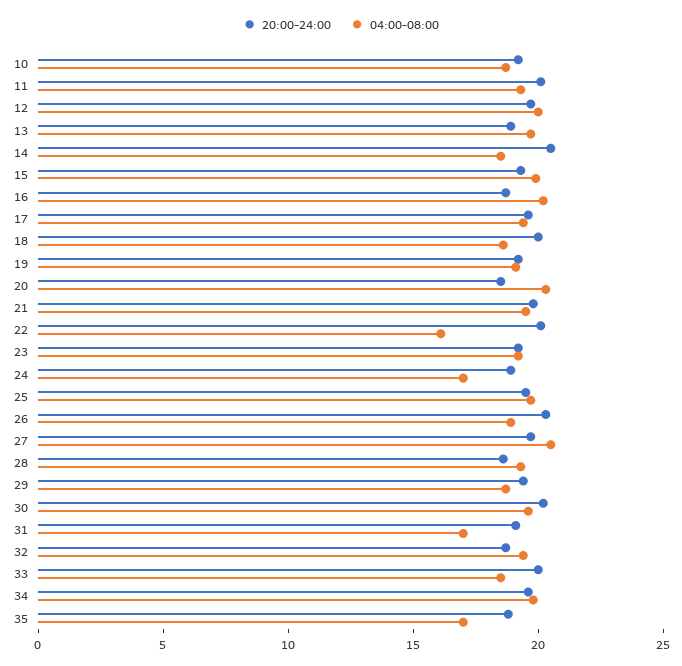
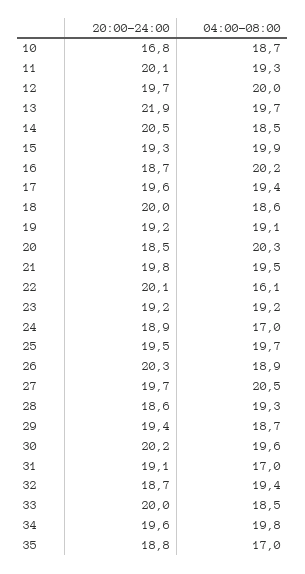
20:00-24:00, 10: 19 -> 16.8
20:00-24:00, 13: 19 -> 21.9

